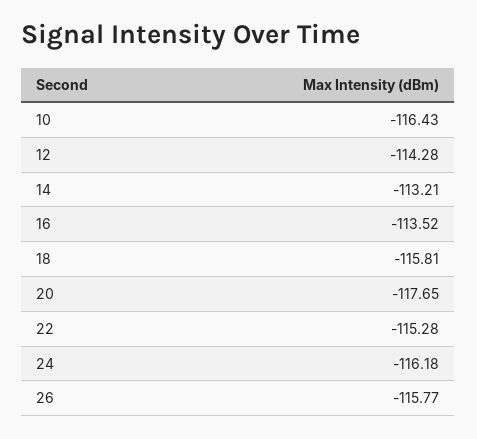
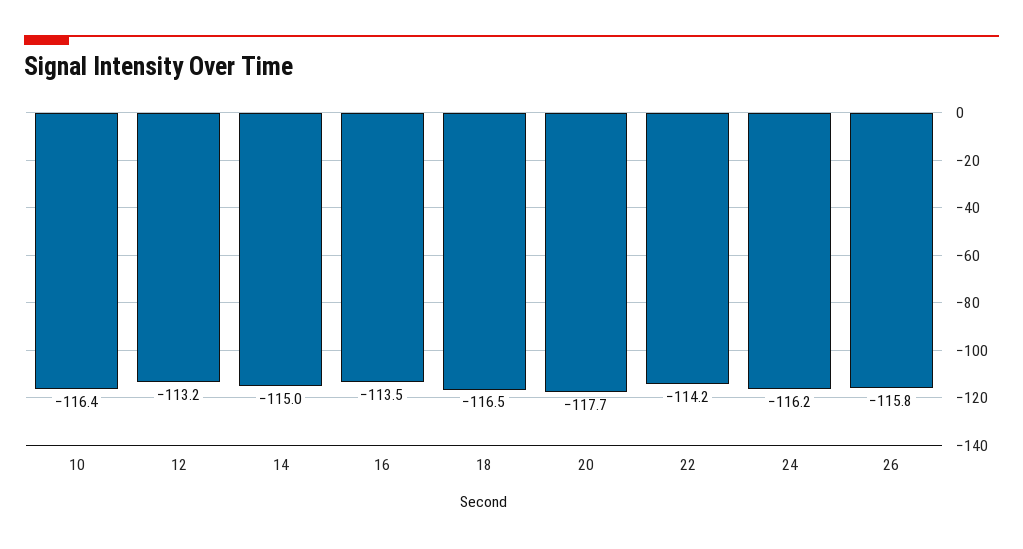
12: -114.28 -> -113.2
14: -113.21 -> -115
18: -115.81 -> -116.5
22: -115.28 -> -114.2

